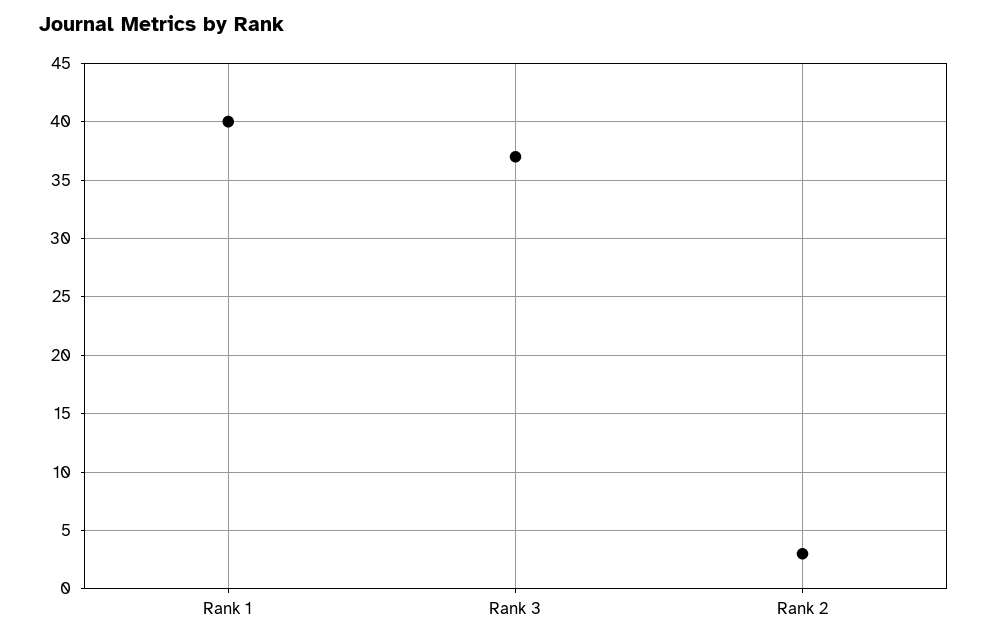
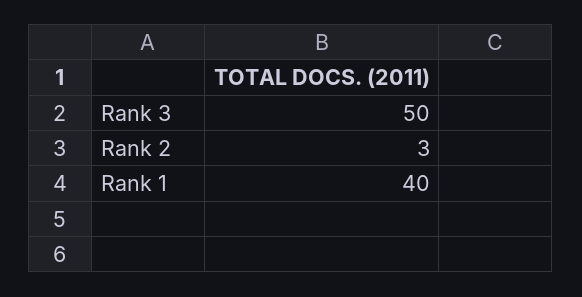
Rank 3: 37 -> 50

